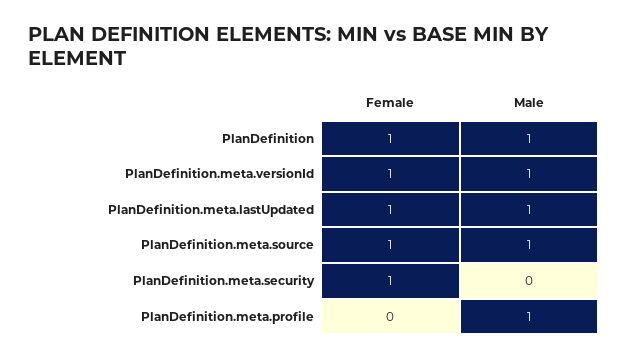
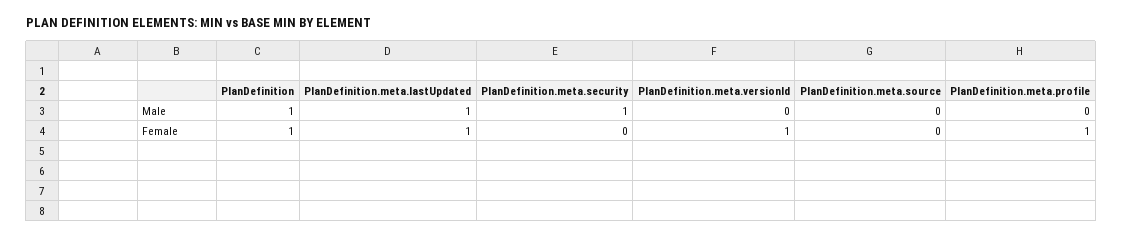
Male, PlanDefinition.meta.versionId: 1 -> 0
Female, PlanDefinition.meta.source: 1 -> 0
Male, PlanDefinition.meta.source: 1 -> 0
Female, PlanDefinition.meta.security: 1 -> 0
Male, PlanDefinition.meta.security: 0 -> 1
Female, PlanDefinition.meta.profile: 0 -> 1
Male, PlanDefinition.meta.profile: 1 -> 0

